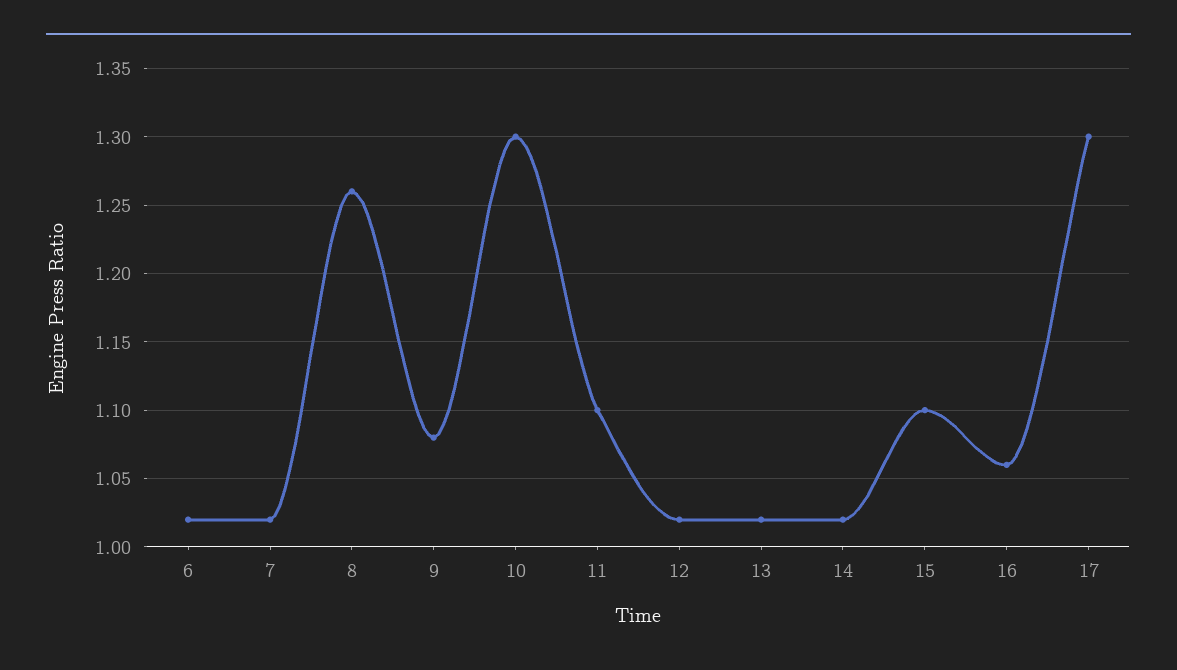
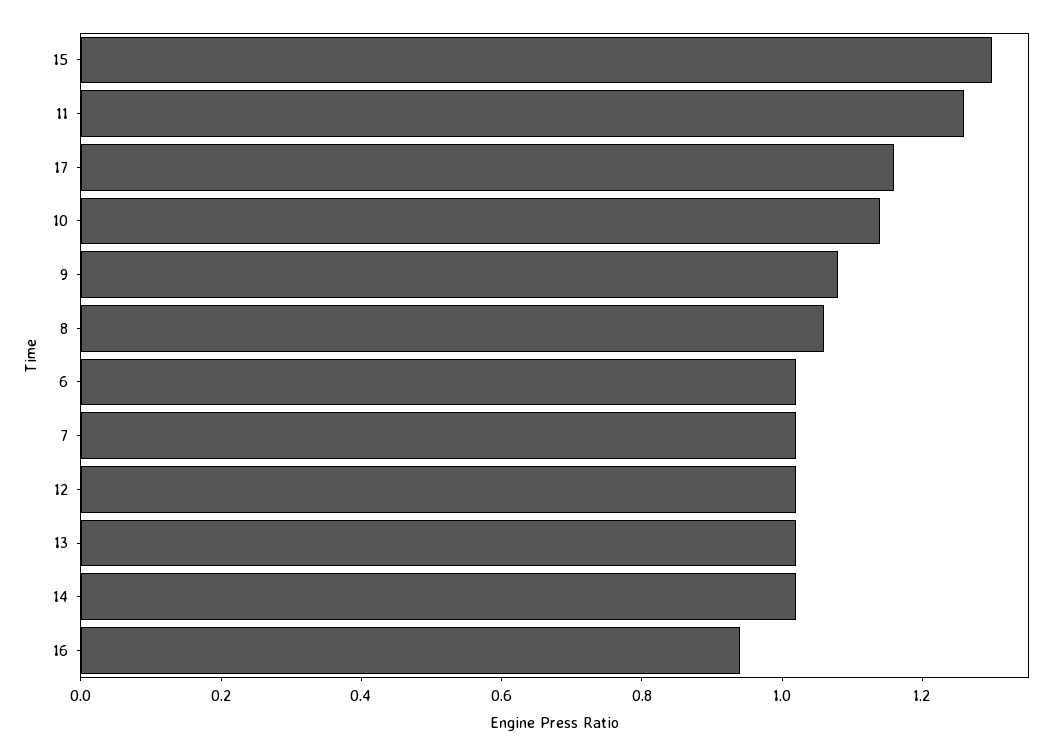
8: 1.26 -> 1.05
10: 1.3 -> 1.15
11: 1.1 -> 1.25
15: 1.1 -> 1.3
16: 1.06 -> 0.95
17: 1.3 -> 1.15

